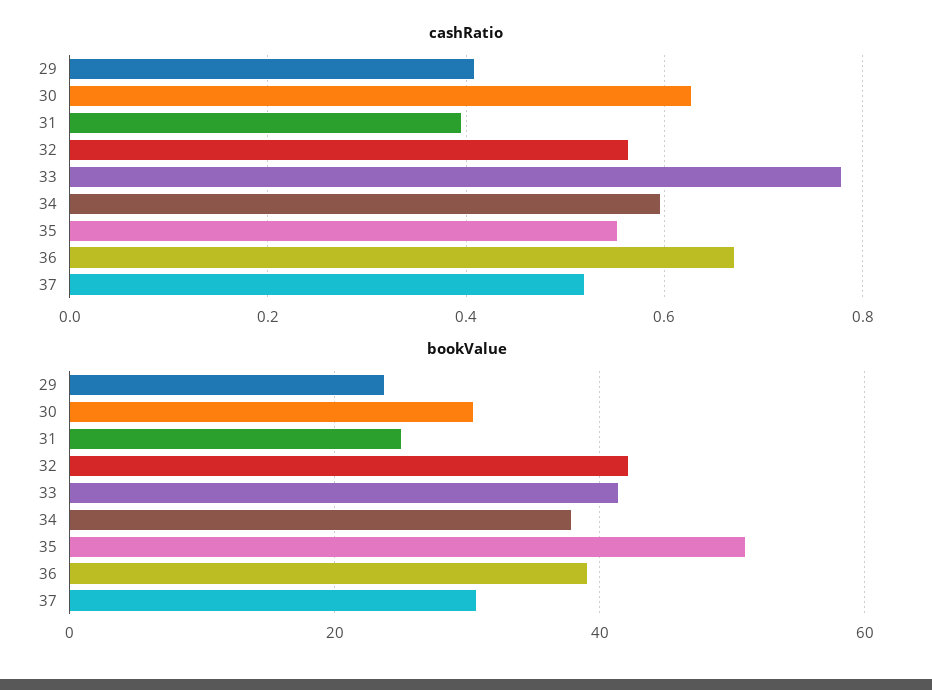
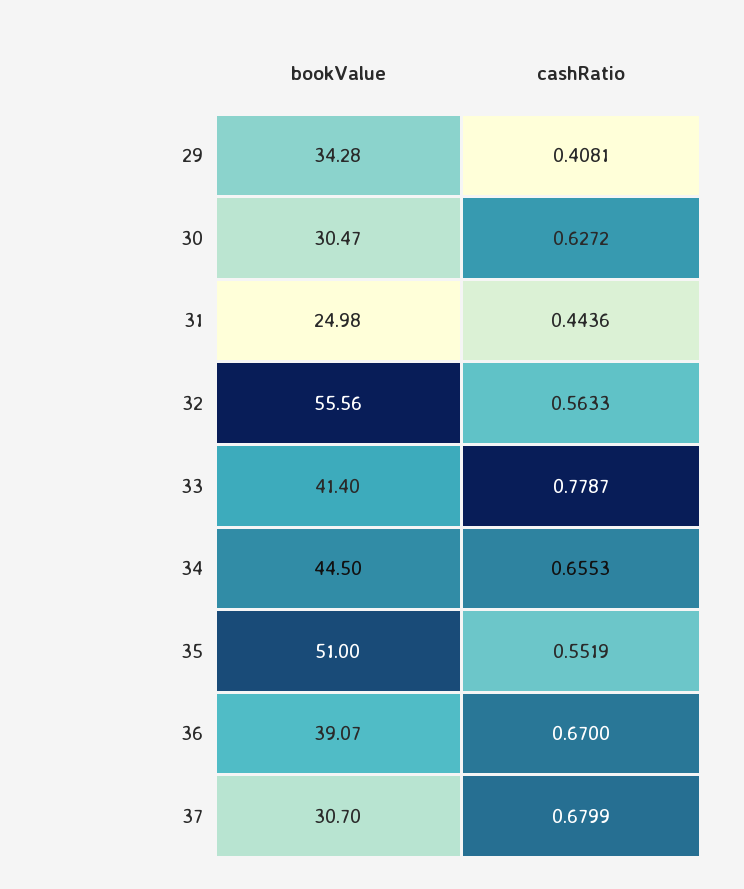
cashRatio, 31: 0.4 -> 0.4436
cashRatio, 34: 0.6 -> 0.6553
cashRatio, 37: 0.52 -> 0.6799
bookValue, 29: 24 -> 34.28
bookValue, 32: 42 -> 55.56
bookValue, 34: 38 -> 44.5

